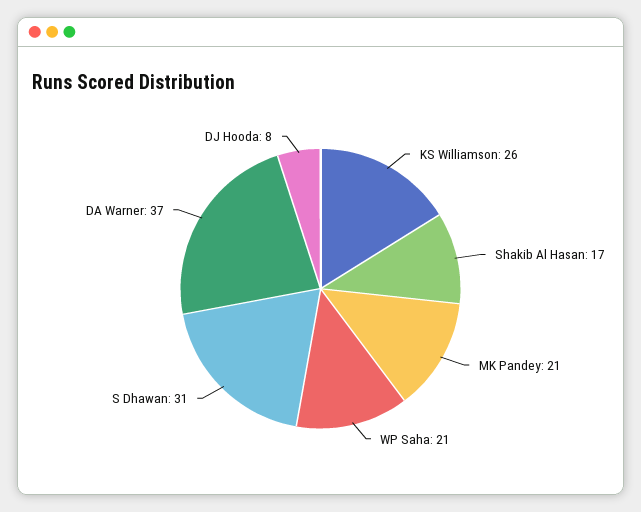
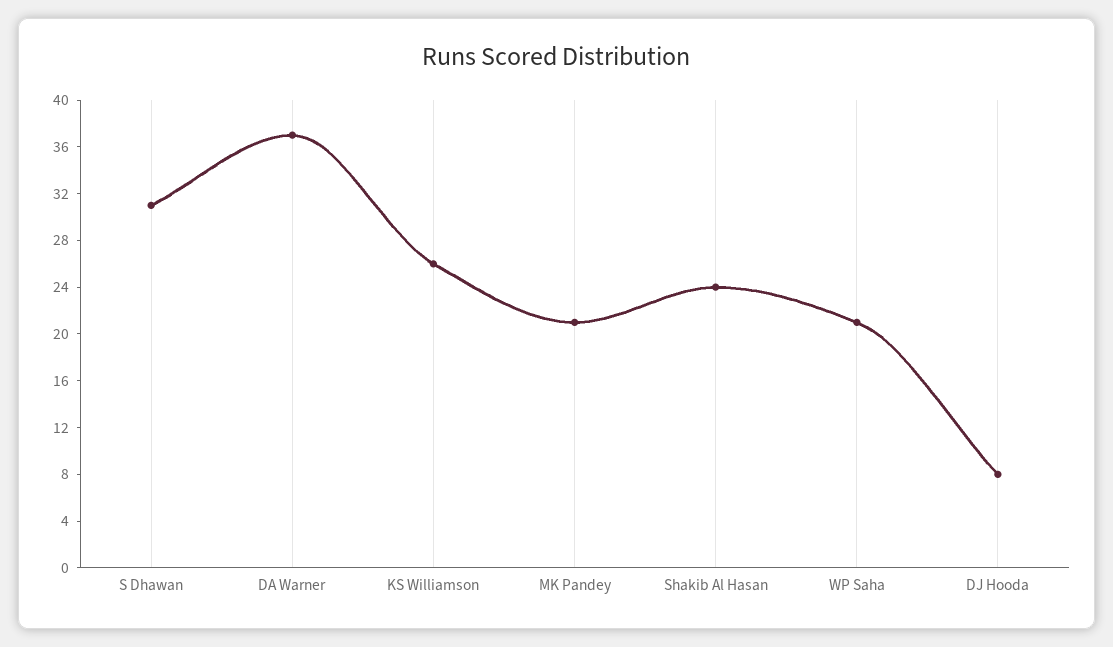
Shakib Al Hasan: 17 -> 24

